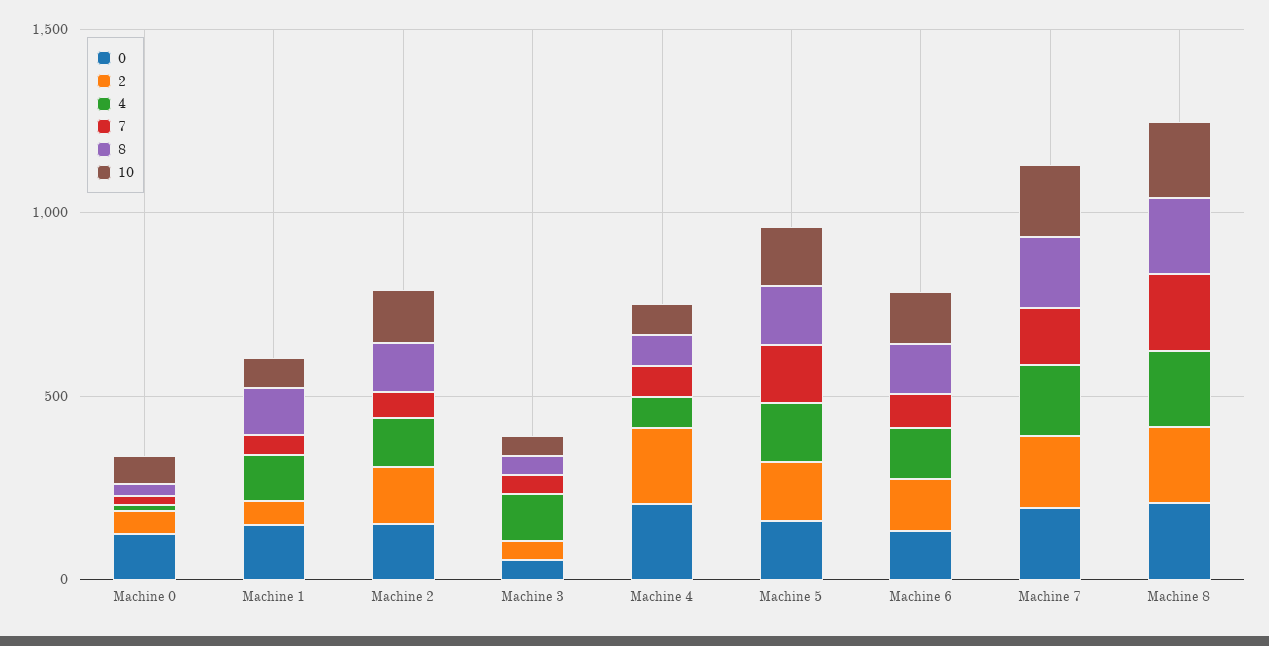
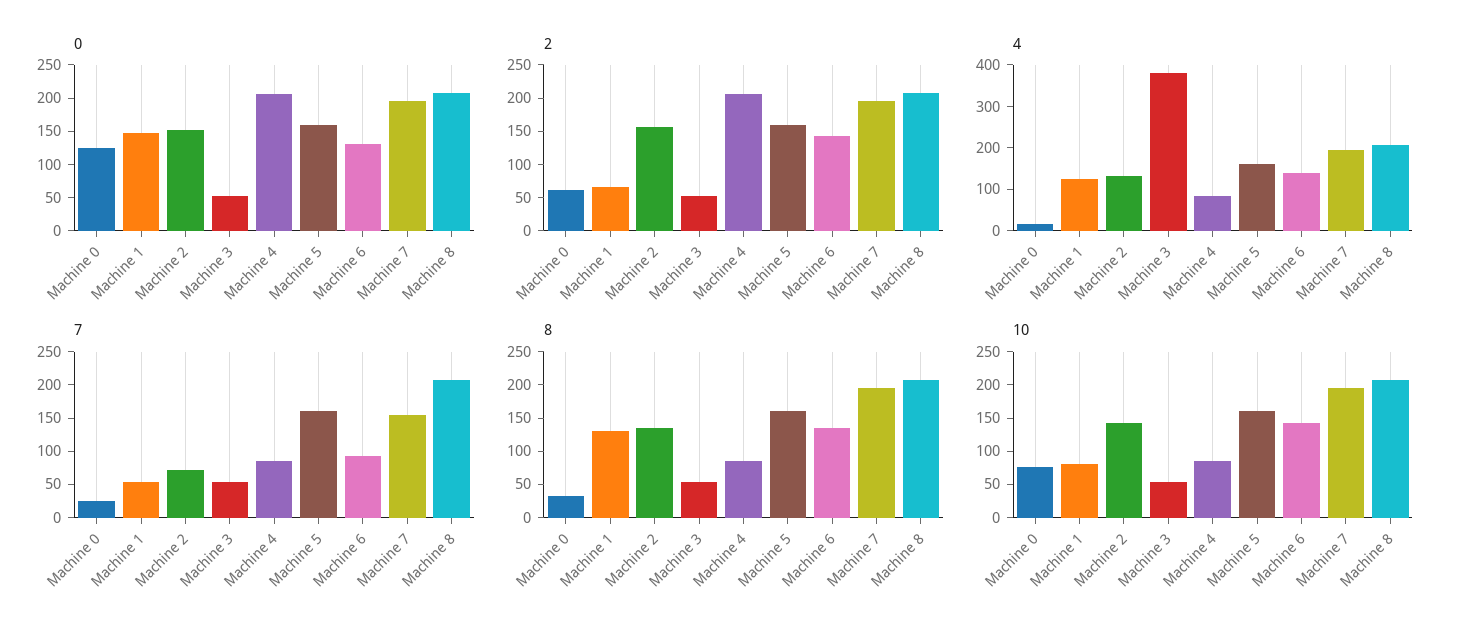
4, Machine 3: 100 -> 380

